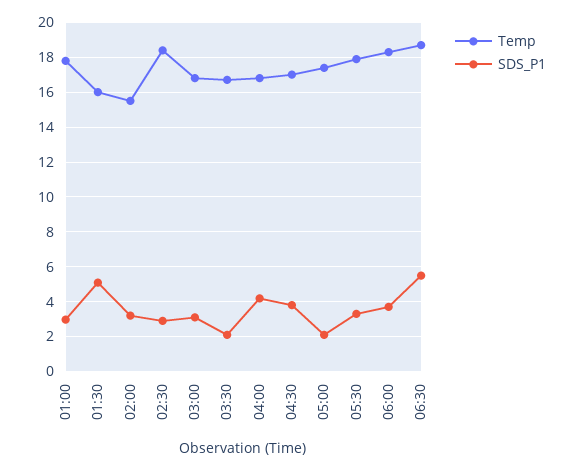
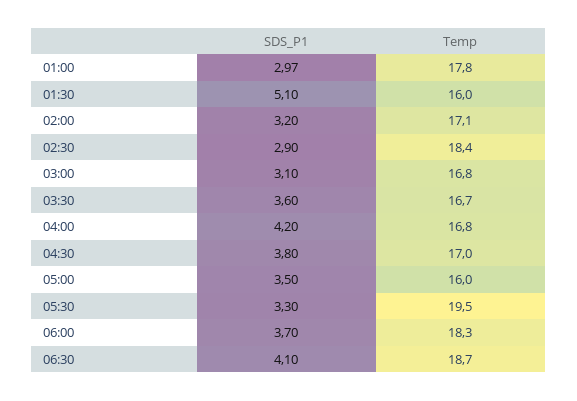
Temp, 02:00: 15.5 -> 17.1
SDS_P1, 03:30: 2 -> 3.6
Temp, 05:00: 17.5 -> 16
SDS_P1, 05:00: 2 -> 3.5
Temp, 05:30: 18 -> 19.5
SDS_P1, 06:30: 5.5 -> 4.1

